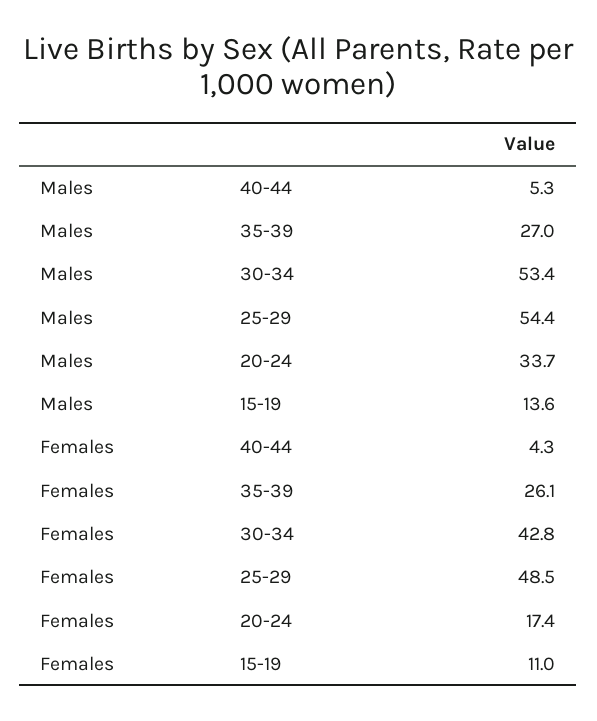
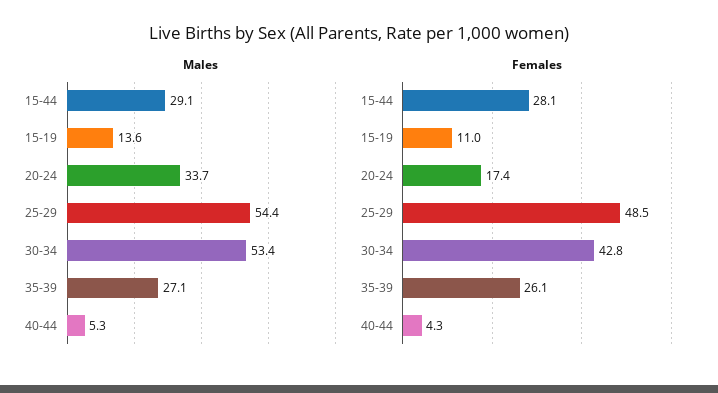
Males, 35-39: 27 -> 27.1
Males, 15-44: none -> 29.1
Females, 15-44: none -> 28.1

